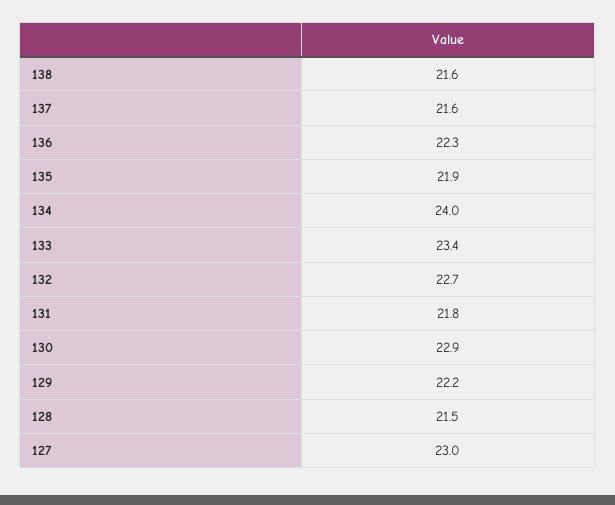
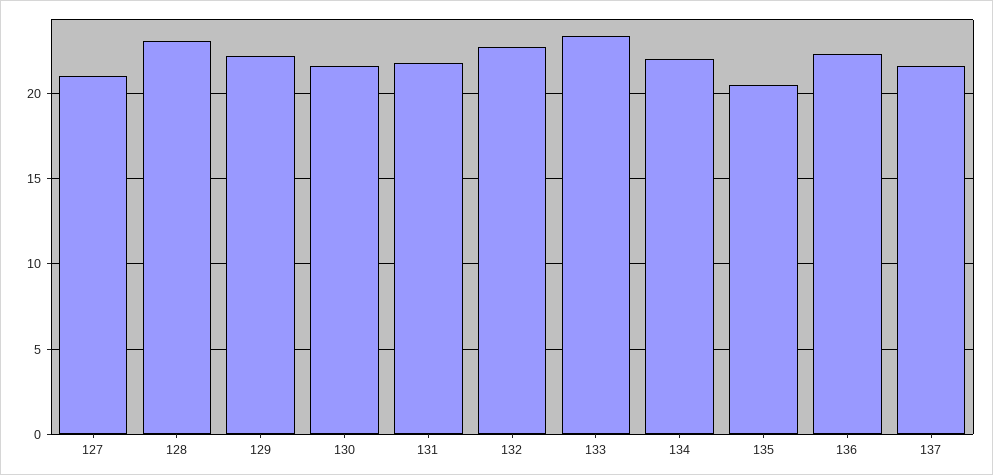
138: 21.6 -> none
135: 21.9 -> 20.5
134: 24 -> 22
130: 22.9 -> 21.5
128: 21.5 -> 23
127: 23 -> 21

